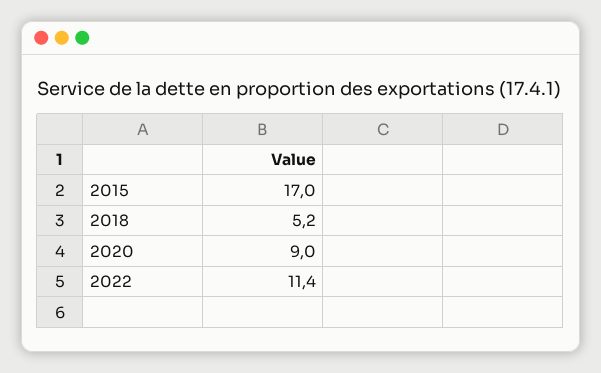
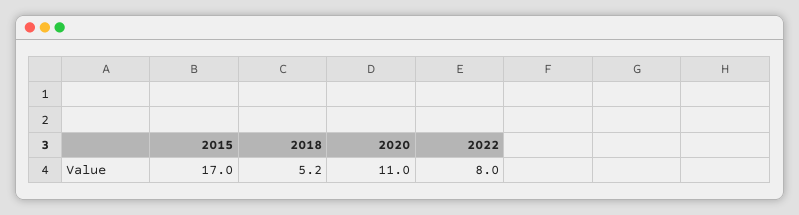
2020: 9 -> 11
2022: 11.4 -> 8

